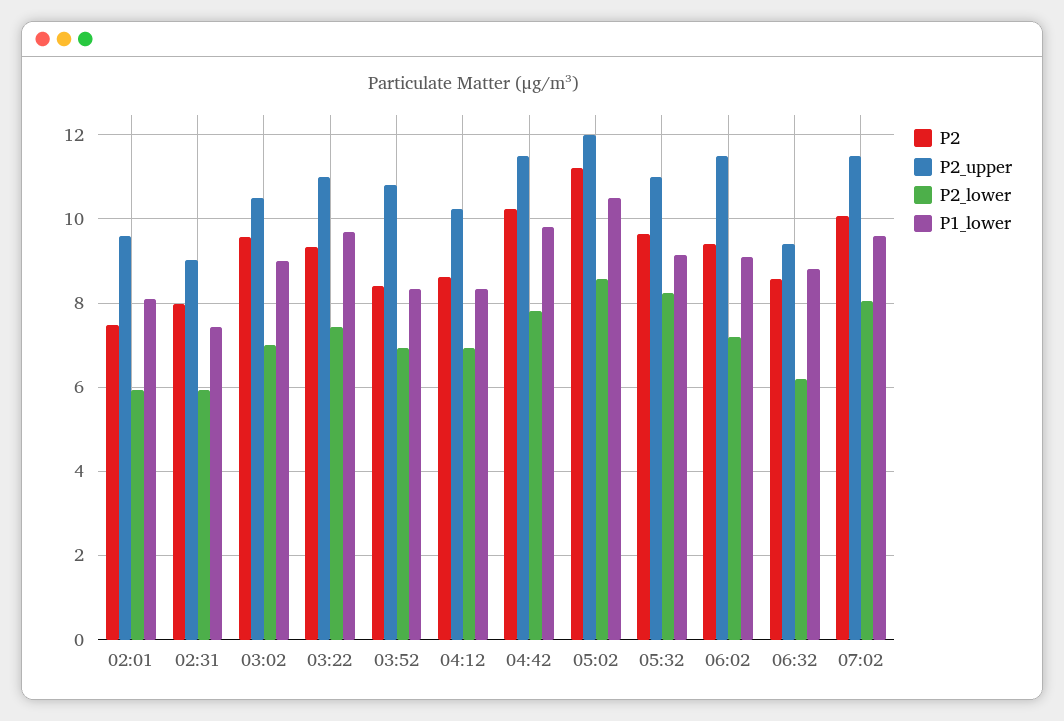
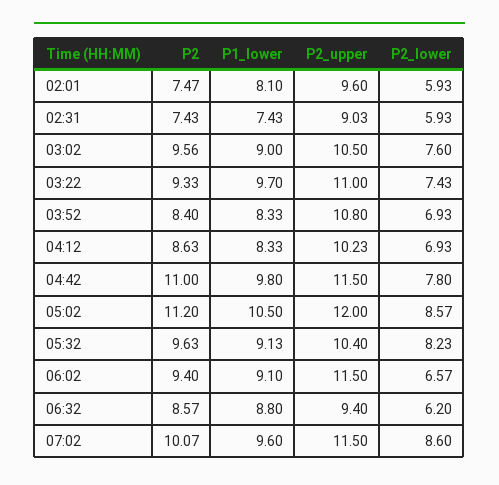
P2, 02:31: 8 -> 7.43
P2_lower, 03:02: 7 -> 7.6
P2, 04:42: 10.2 -> 11
P2_upper, 05:32: 11 -> 10.4
P2_lower, 06:02: 7.2 -> 6.57
P2_lower, 07:02: 8 -> 8.6

